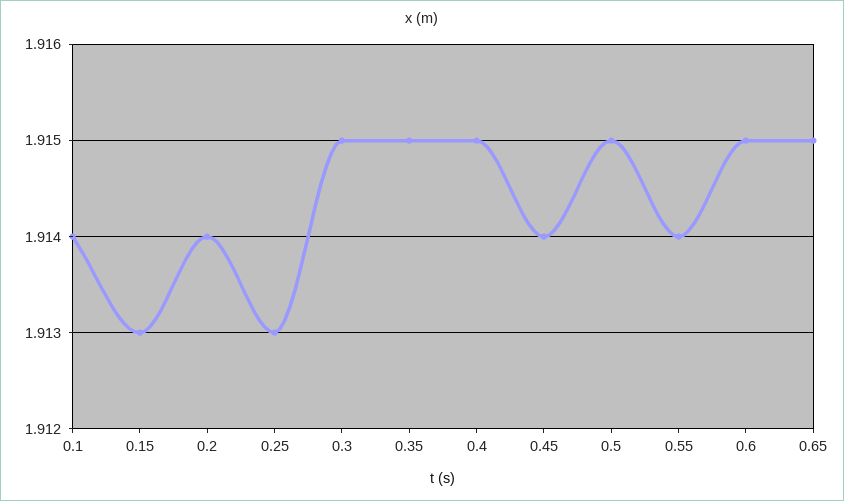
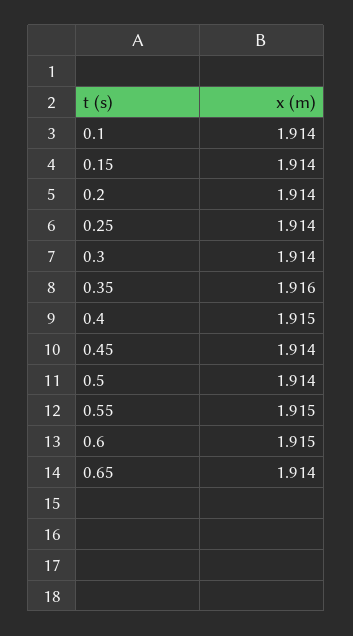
0.15: 1.913 -> 1.914
0.25: 1.913 -> 1.914
0.3: 1.915 -> 1.914
0.35: 1.915 -> 1.916
0.5: 1.915 -> 1.914
0.55: 1.914 -> 1.915
0.65: 1.915 -> 1.914

